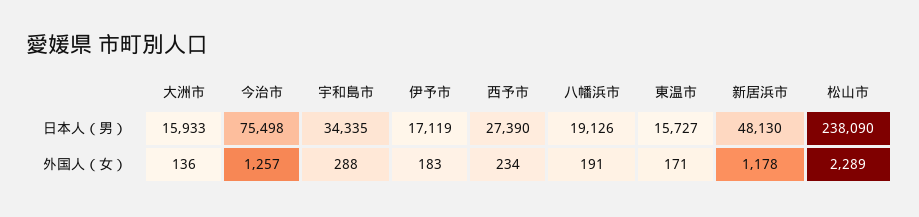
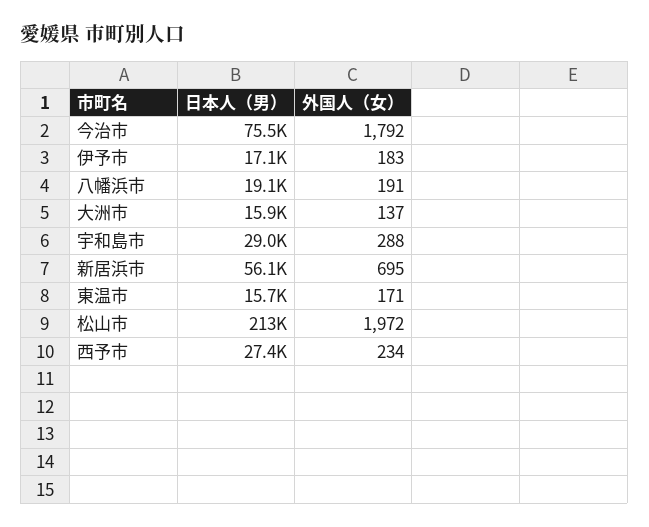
宇和島市, 日本人（男）: 34335 -> 29000
新居浜市, 日本人（男）: 48130 -> 56100
松山市, 日本人（男）: 238090 -> 213000
大洲市, 外国人（女）: 136 -> 137
今治市, 外国人（女）: 1257 -> 1792
新居浜市, 外国人（女）: 1178 -> 695
松山市, 外国人（女）: 2289 -> 1972

